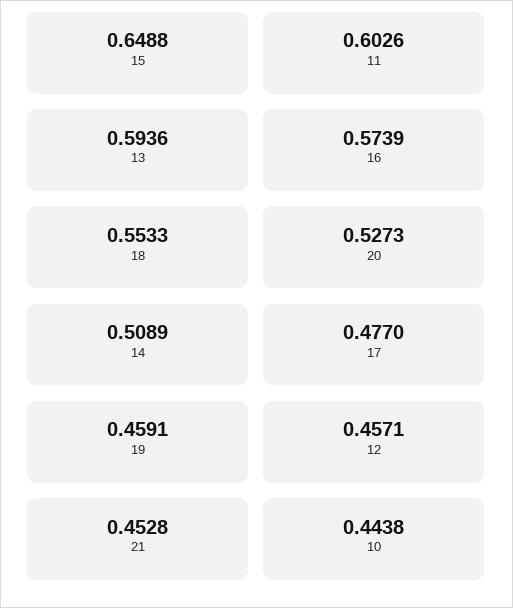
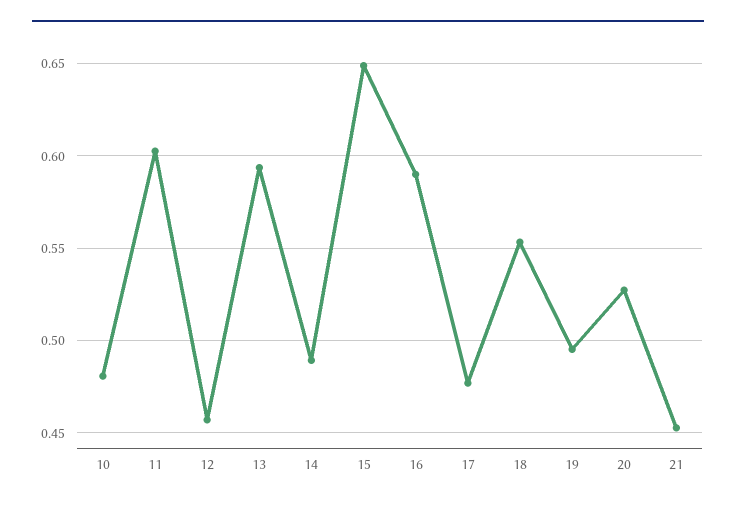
16: 0.5739 -> 0.59
14: 0.5089 -> 0.49
19: 0.4591 -> 0.495
10: 0.4438 -> 0.48

